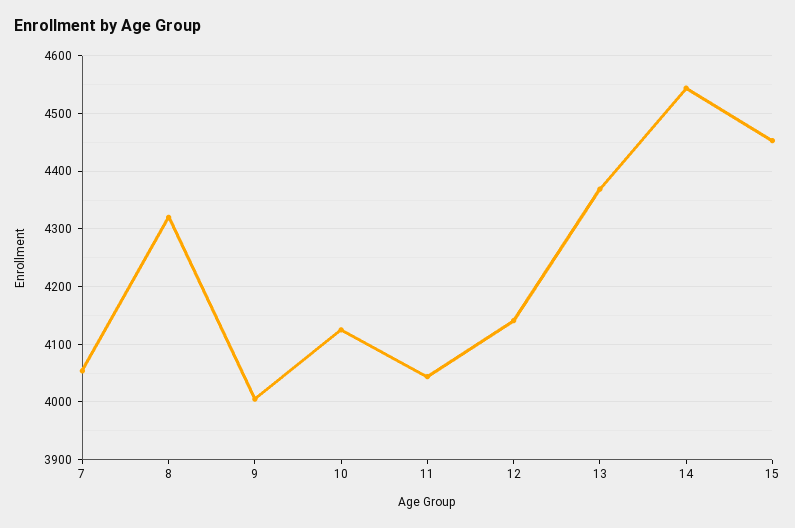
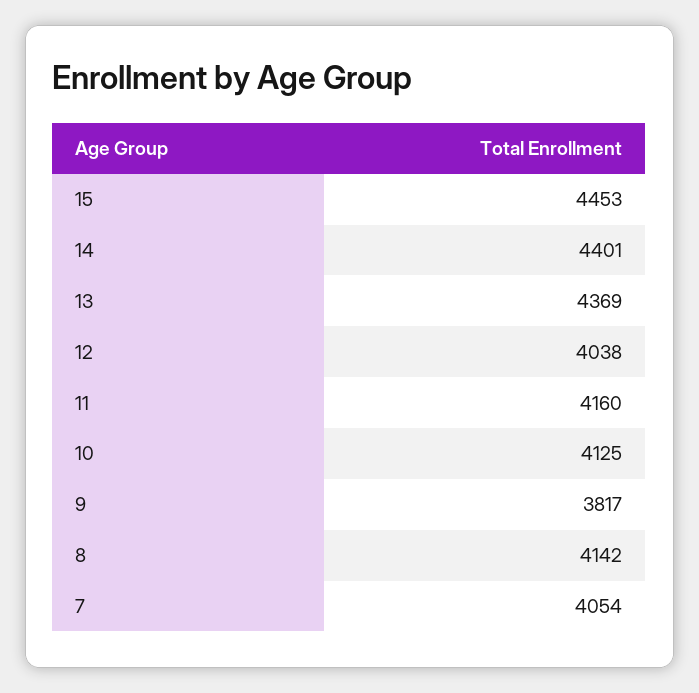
8: 4320 -> 4142
9: 4000 -> 3817
11: 4040 -> 4160
12: 4140 -> 4038
14: 4540 -> 4401

